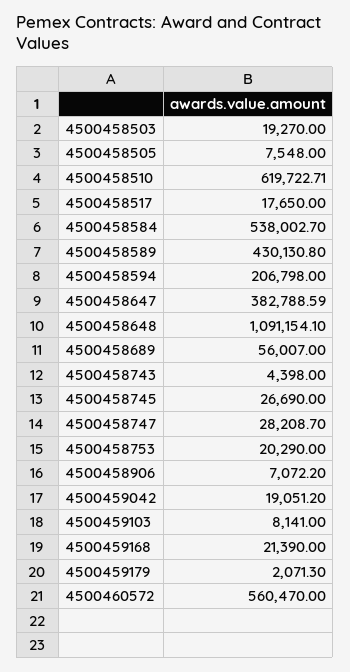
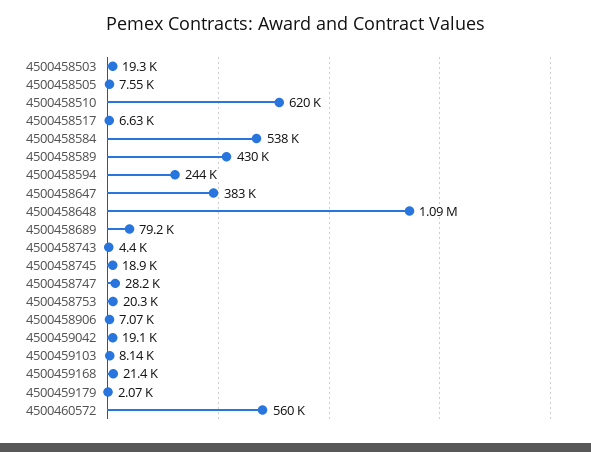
4500458517: 17650 -> 6630
4500458594: 206798 -> 244000
4500458689: 56007 -> 79200
4500458745: 26690 -> 18900

